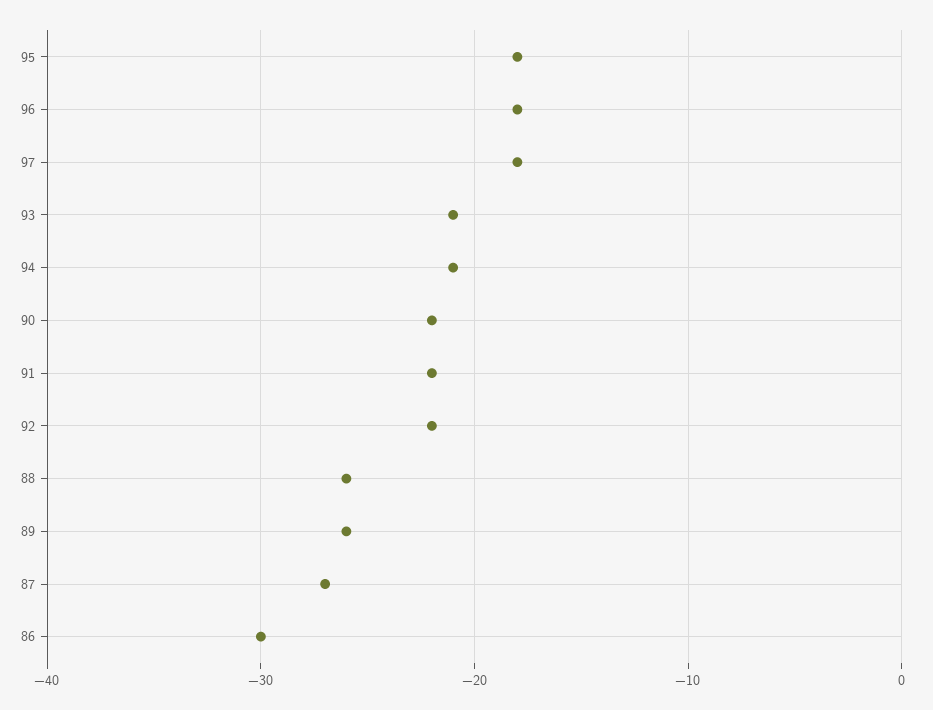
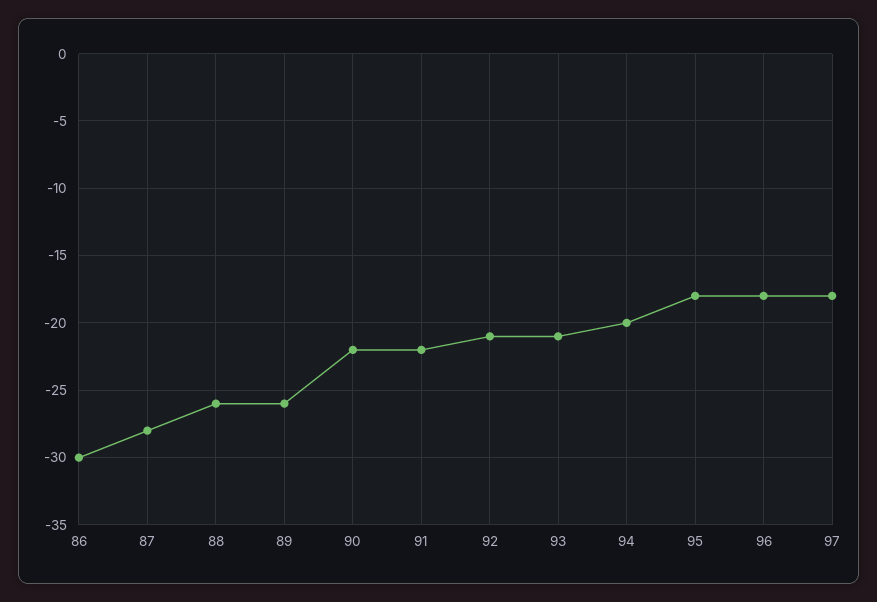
94: -21 -> -20
92: -22 -> -21
87: -27 -> -28

